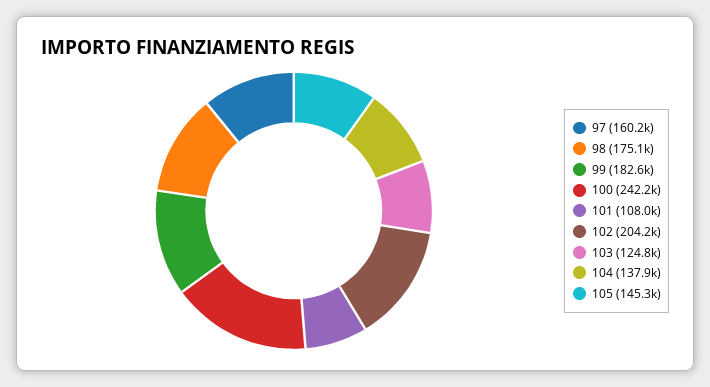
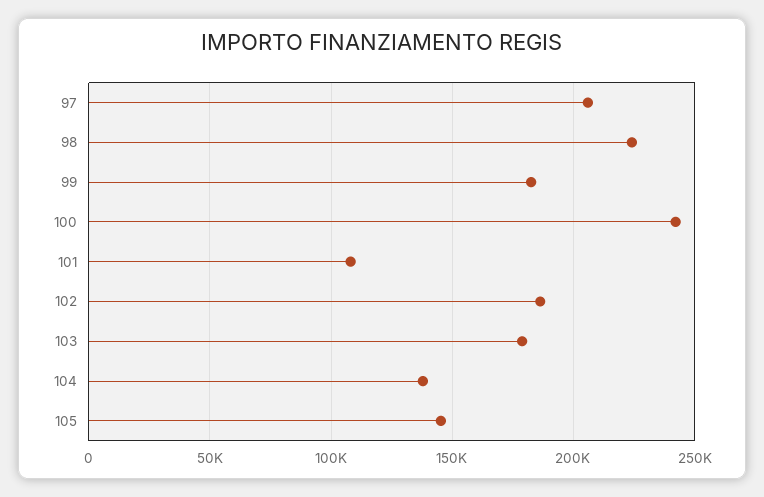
97: 160200 -> 205000
98: 175100 -> 225000
102: 204200 -> 185000
103: 124800 -> 180000

